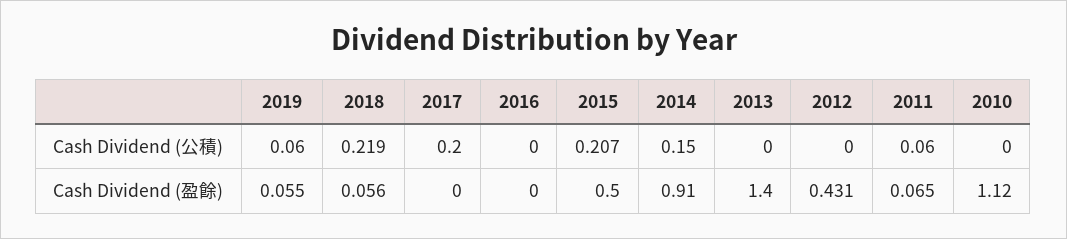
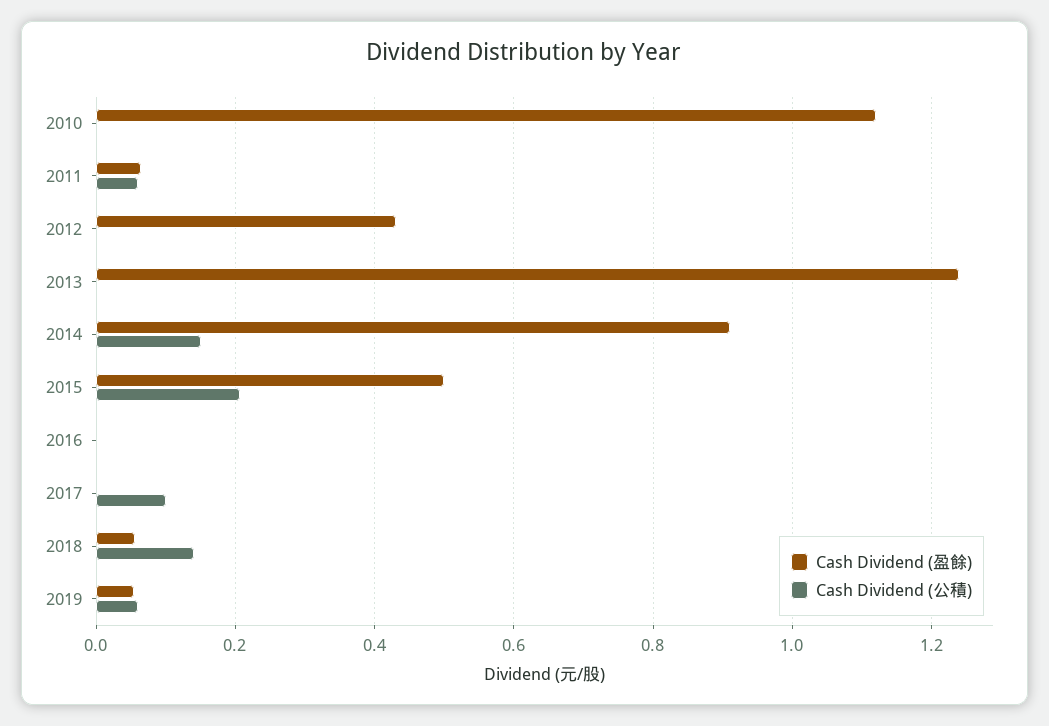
Cash Dividend (公積), 2018: 0.219 -> 0.14
Cash Dividend (公積), 2017: 0.2 -> 0.1
Cash Dividend (盈餘), 2013: 1.4 -> 1.24

